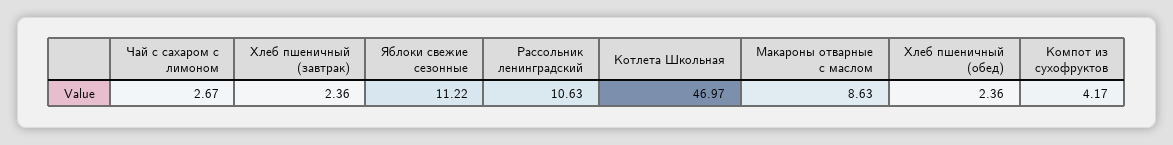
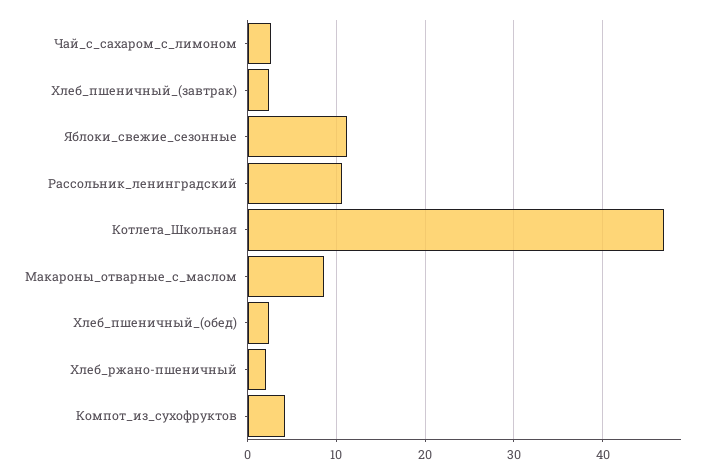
Хлеб_ржано-пшеничный: none -> 2

